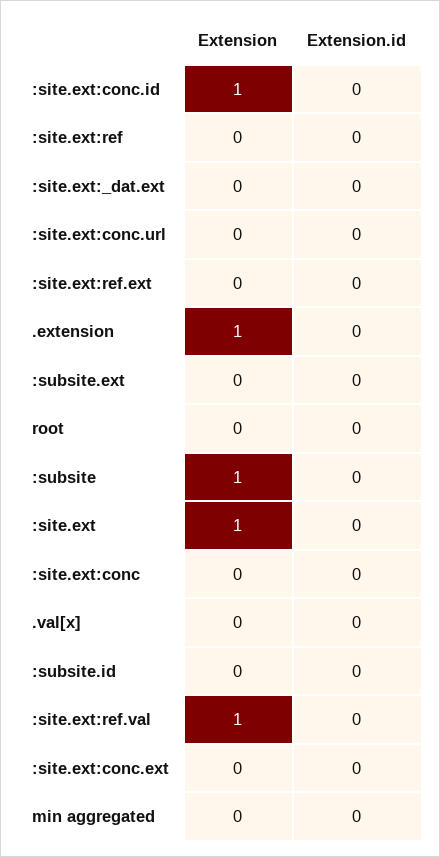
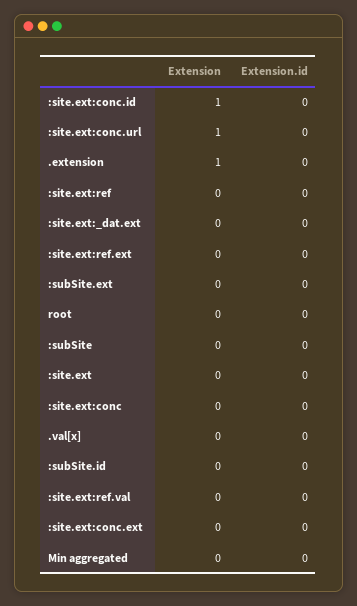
Extension, :site.ext:conc.url: 0 -> 1
Extension, :subsite: 1 -> 0
Extension, :site.ext: 1 -> 0
Extension, :site.ext:ref.val: 1 -> 0

